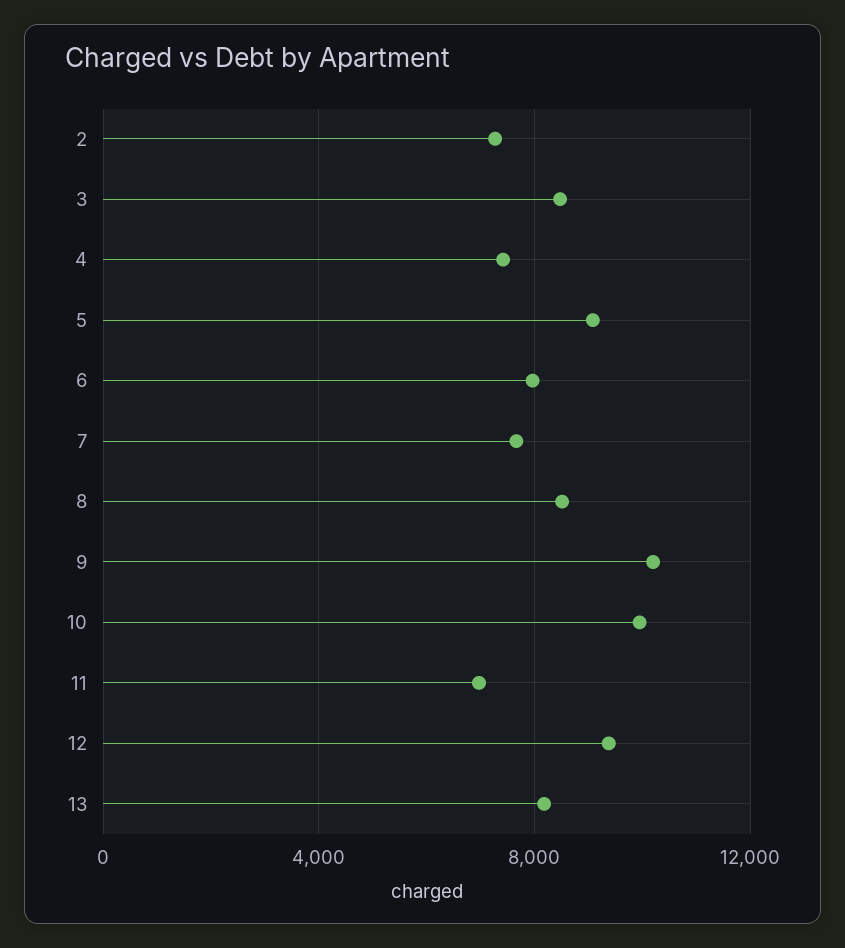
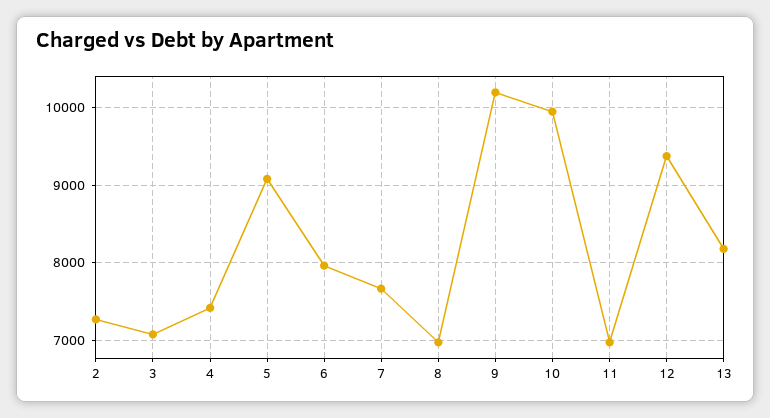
3: 8500 -> 7100
8: 8500 -> 7000

